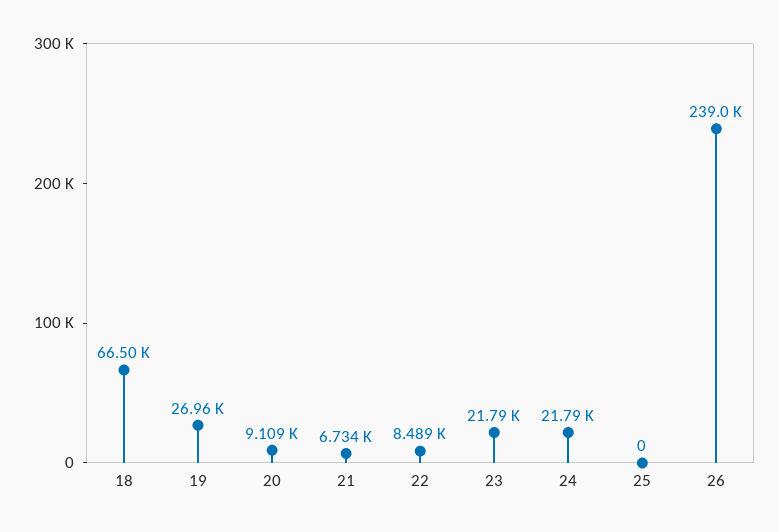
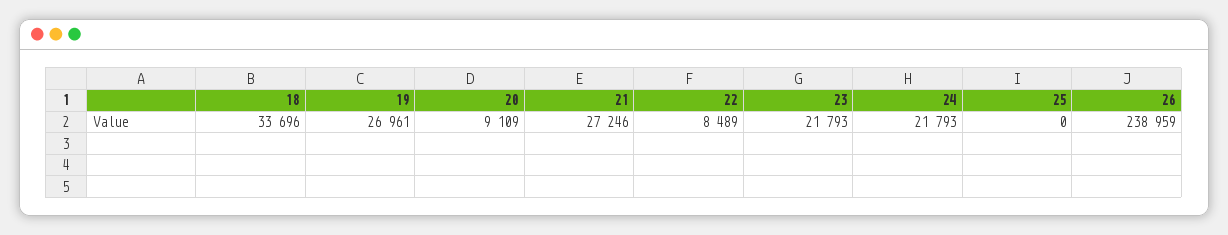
18: 66500 -> 33696
21: 6734 -> 27246

